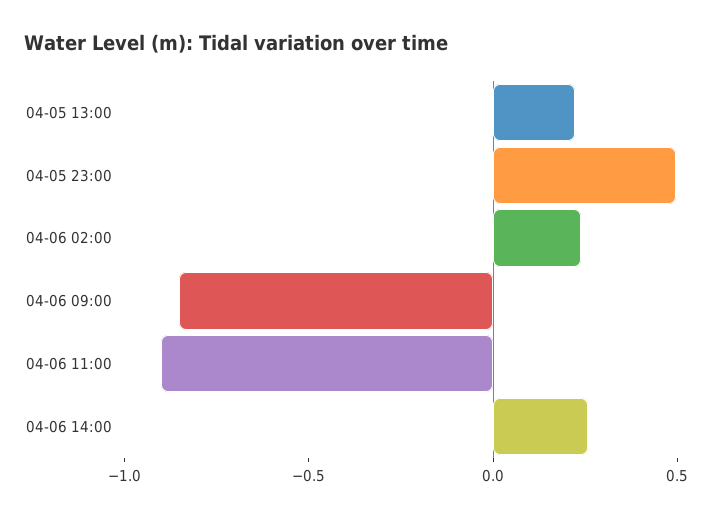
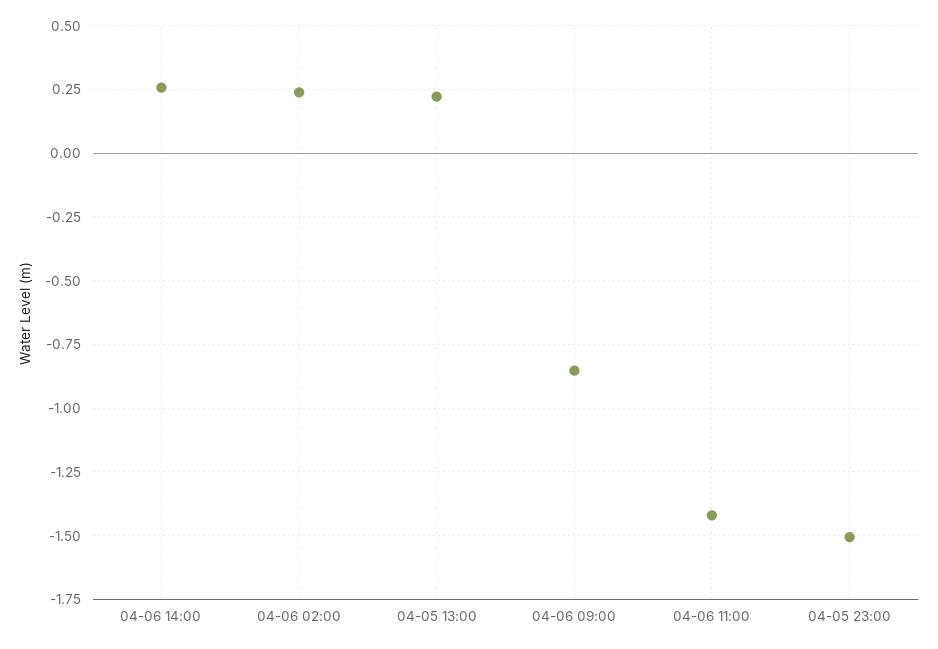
04-05 23:00: 0.5 -> -1.5
04-06 11:00: -0.9 -> -1.425

